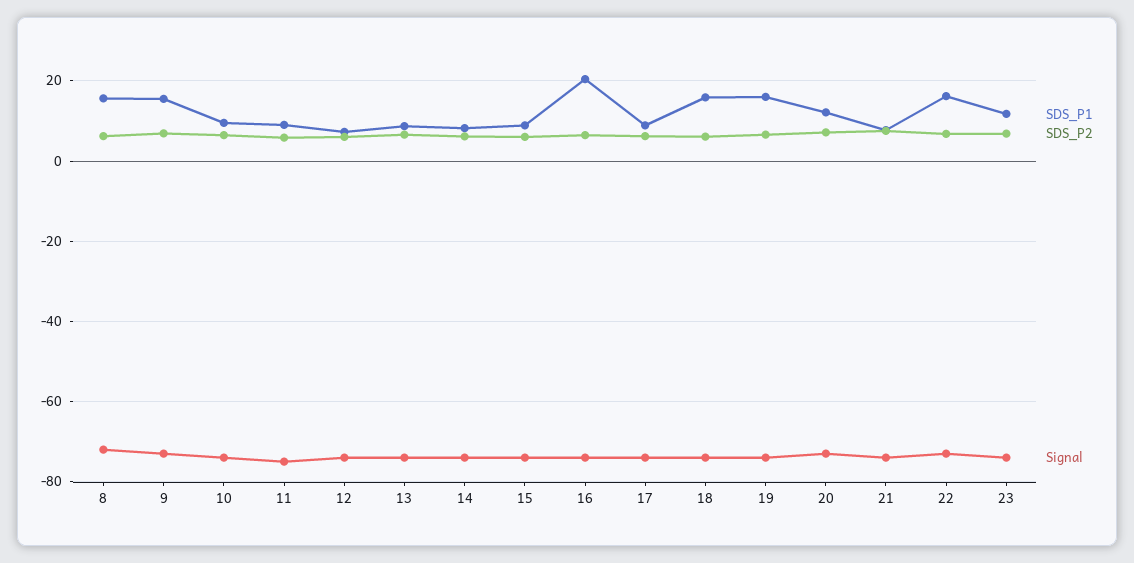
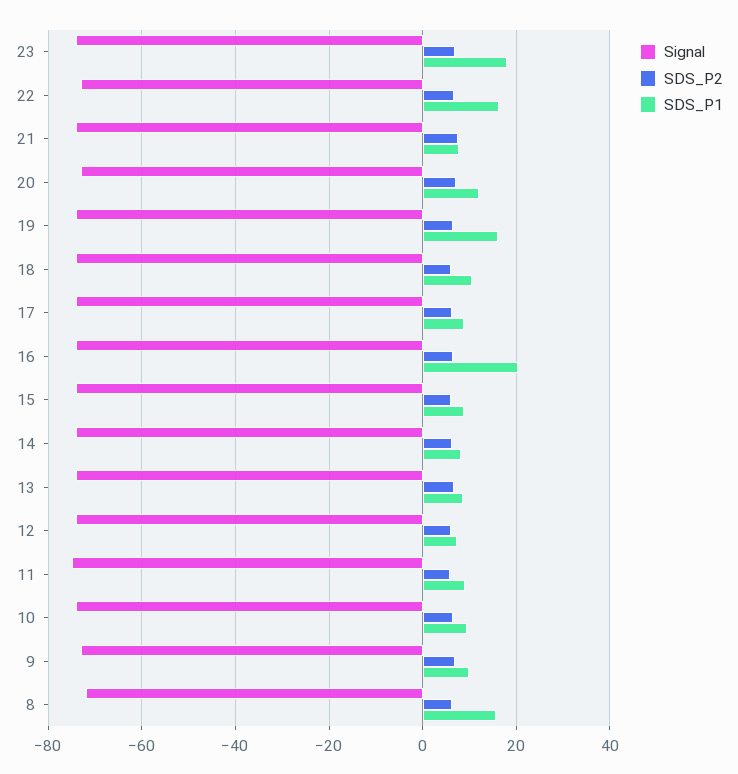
SDS_P1, 9: 16 -> 10
SDS_P1, 18: 16 -> 10
SDS_P1, 23: 12 -> 18

